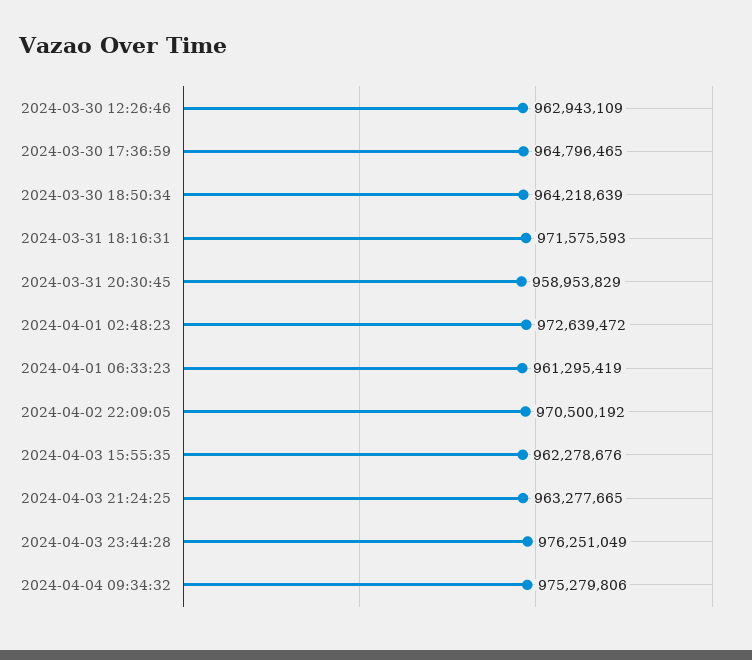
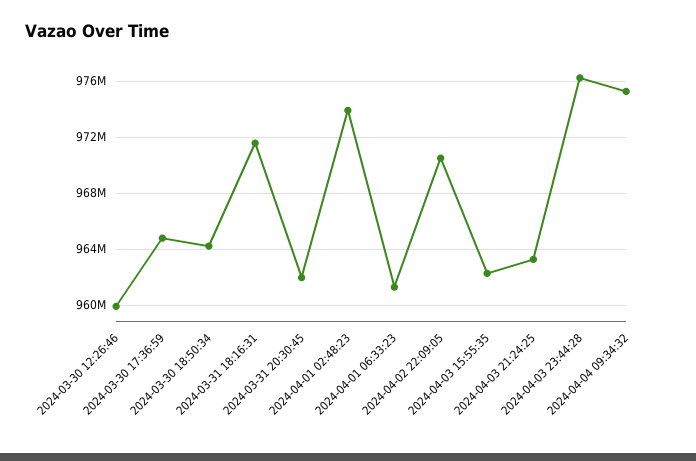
2024-03-30 12:26:46: 962943109 -> 960000000
2024-03-31 20:30:45: 958953829 -> 962000000
2024-04-01 02:48:23: 972639472 -> 974000000

